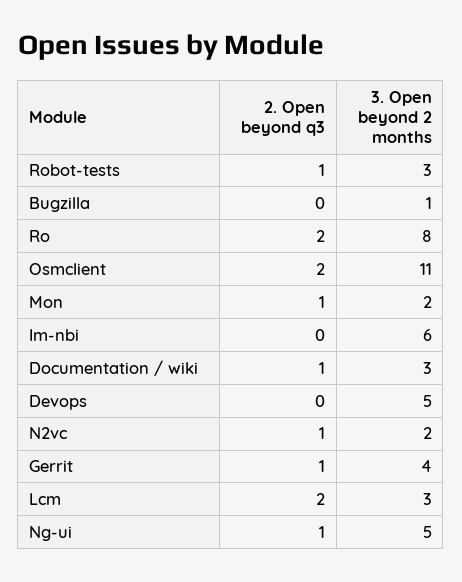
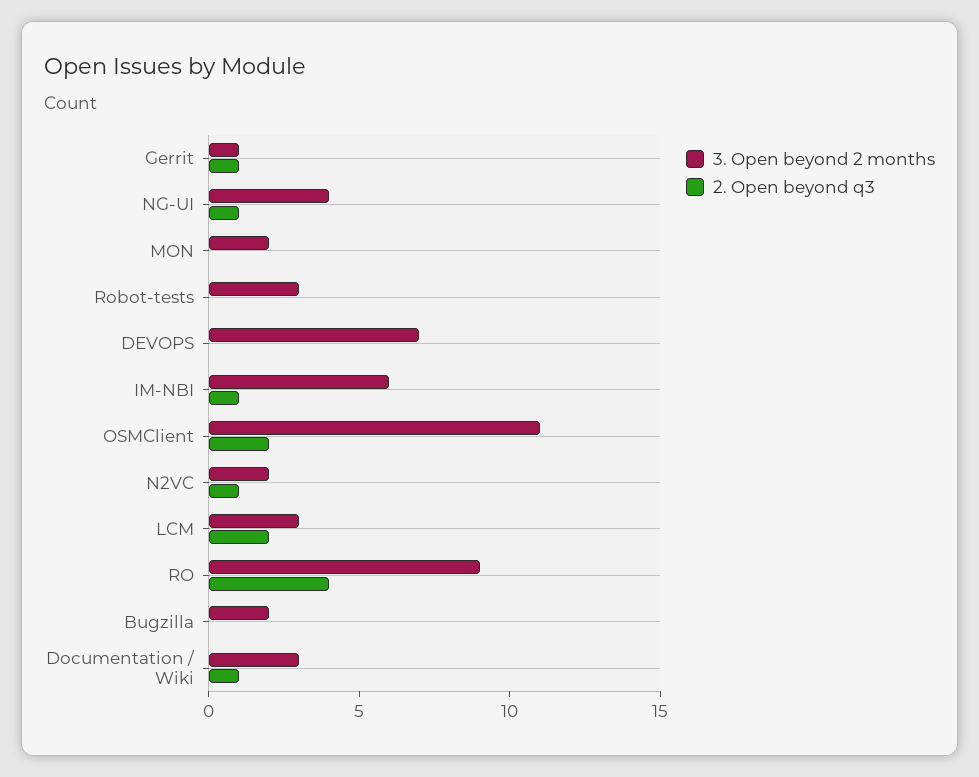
2. Open beyond q3, Robot-tests: 1 -> 0
3. Open beyond 2 months, Bugzilla: 1 -> 2
2. Open beyond q3, Ro: 2 -> 4
3. Open beyond 2 months, Ro: 8 -> 9
2. Open beyond q3, Mon: 1 -> 0
2. Open beyond q3, Im-nbi: 0 -> 1
3. Open beyond 2 months, Devops: 5 -> 7
3. Open beyond 2 months, Gerrit: 4 -> 1
3. Open beyond 2 months, Ng-ui: 5 -> 4

